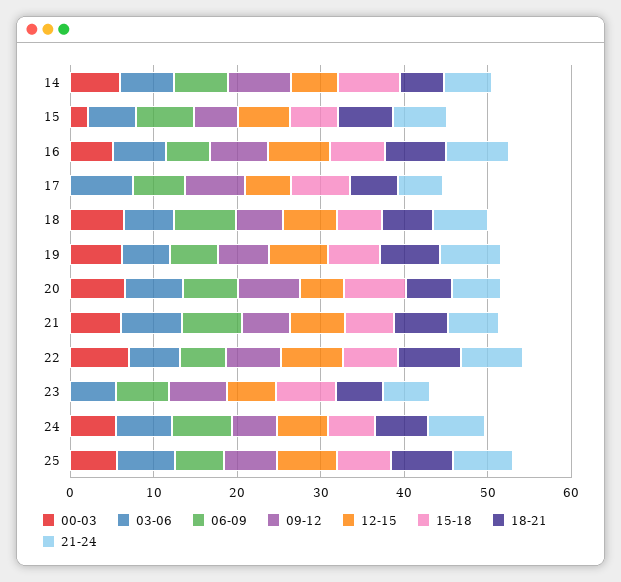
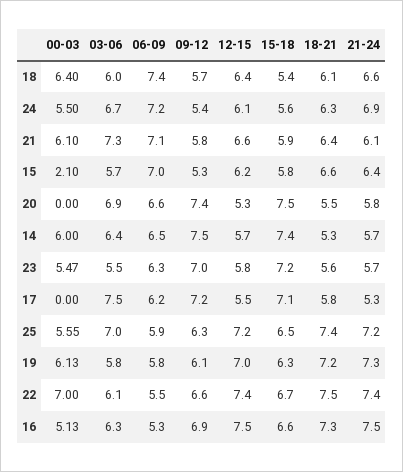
00-03, 20: 6 -> 0
00-03, 23: 0 -> 5.47

